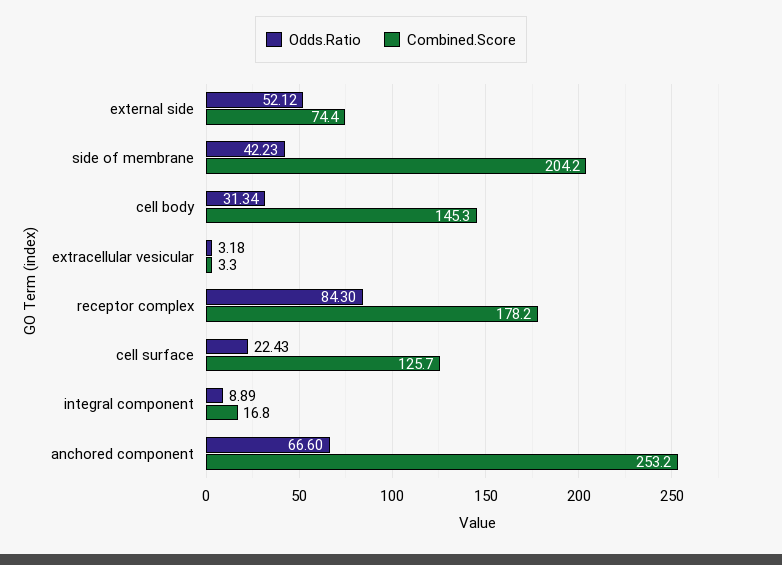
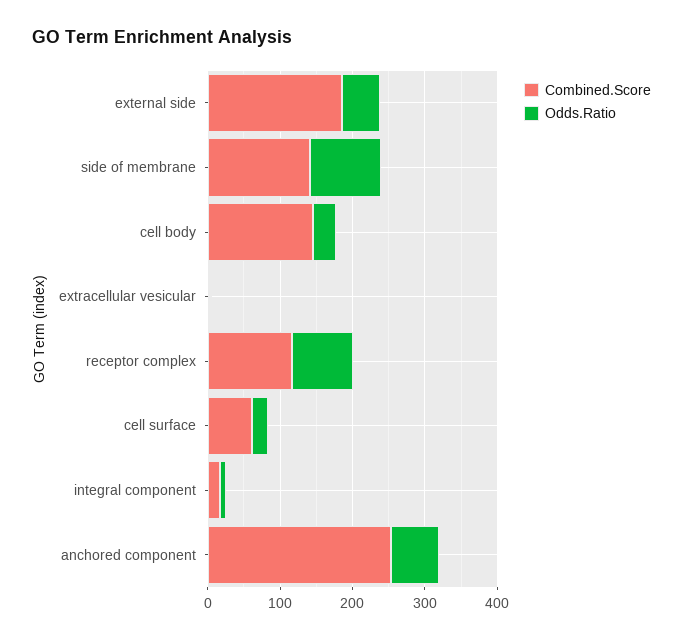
Combined.Score, external side: 74.4 -> 180
Odds.Ratio, side of membrane: 42.23 -> 100
Combined.Score, side of membrane: 204.2 -> 140
Combined.Score, receptor complex: 178.2 -> 120
Combined.Score, cell surface: 125.7 -> 60

